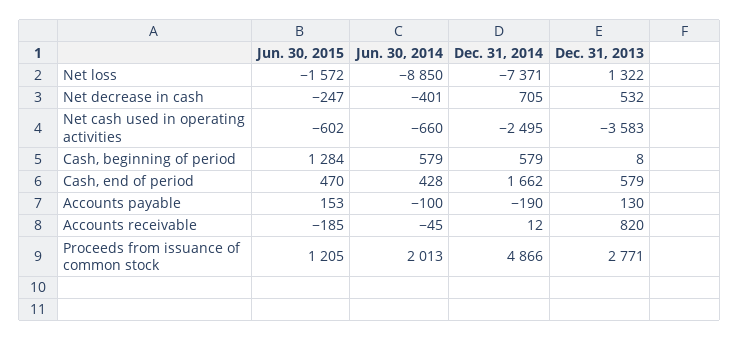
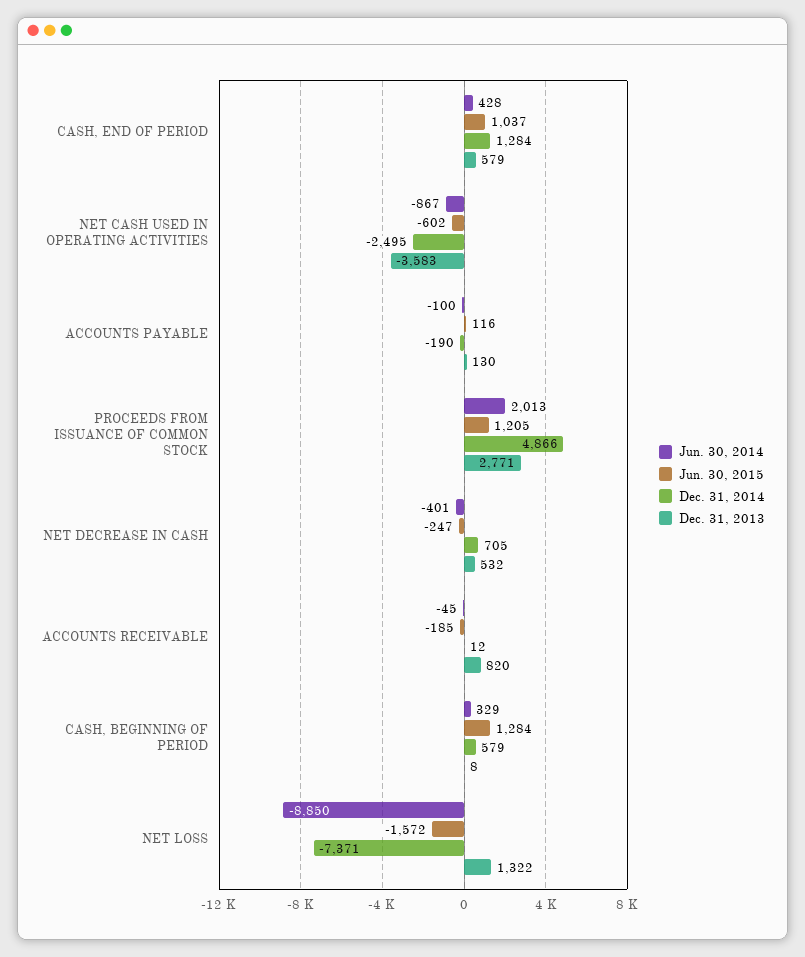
Jun. 30, 2014, Net cash used in operating activities: -660 -> -867
Jun. 30, 2014, Cash, beginning of period: 579 -> 329
Jun. 30, 2015, Cash, end of period: 470 -> 1037
Dec. 31, 2014, Cash, end of period: 1662 -> 1284
Jun. 30, 2015, Accounts payable: 153 -> 116

